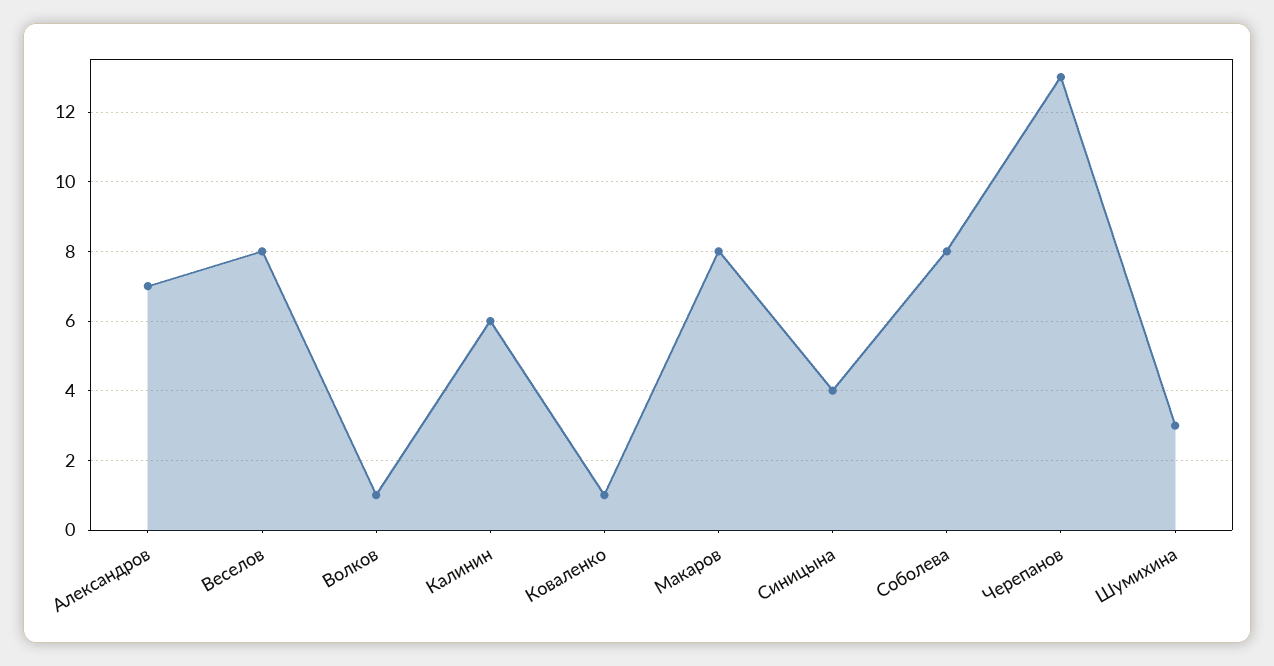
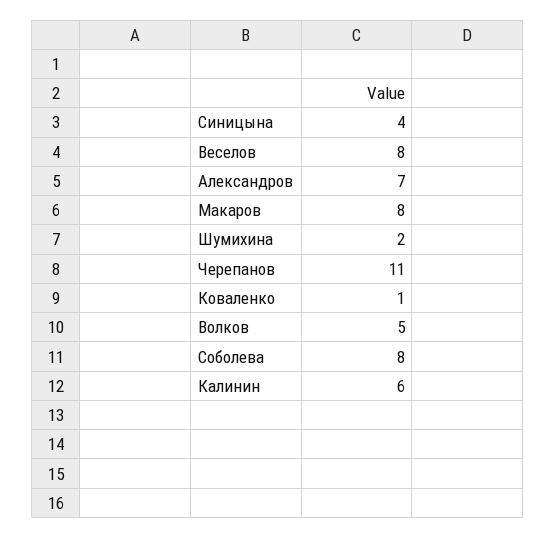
Волков: 1 -> 5
Черепанов: 13 -> 11
Шумихина: 3 -> 2

